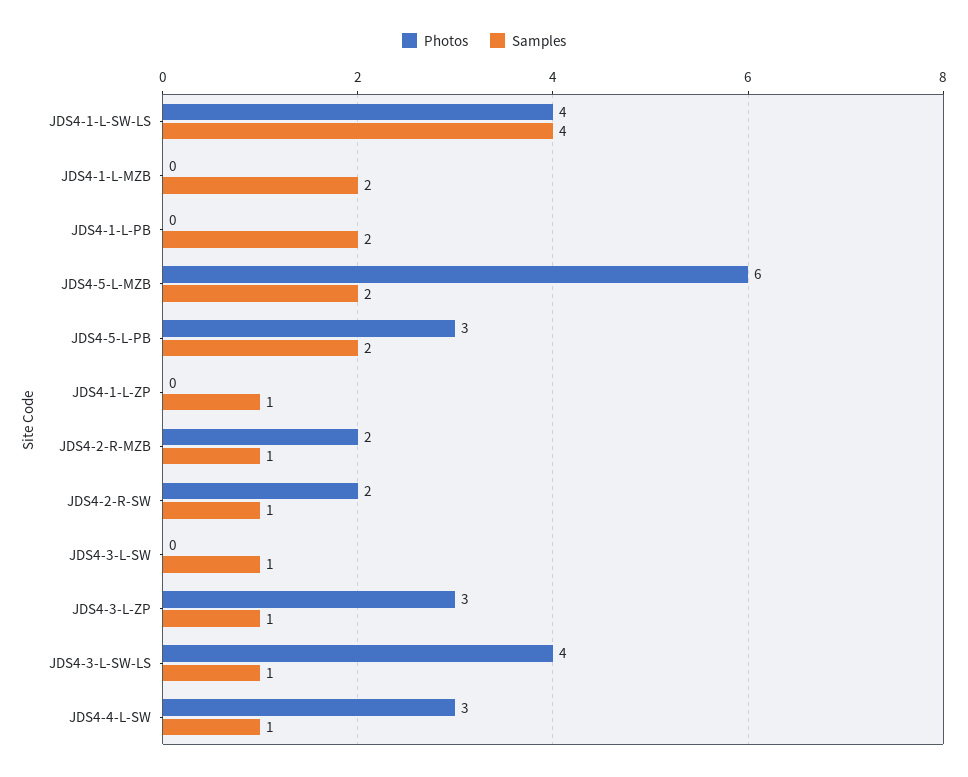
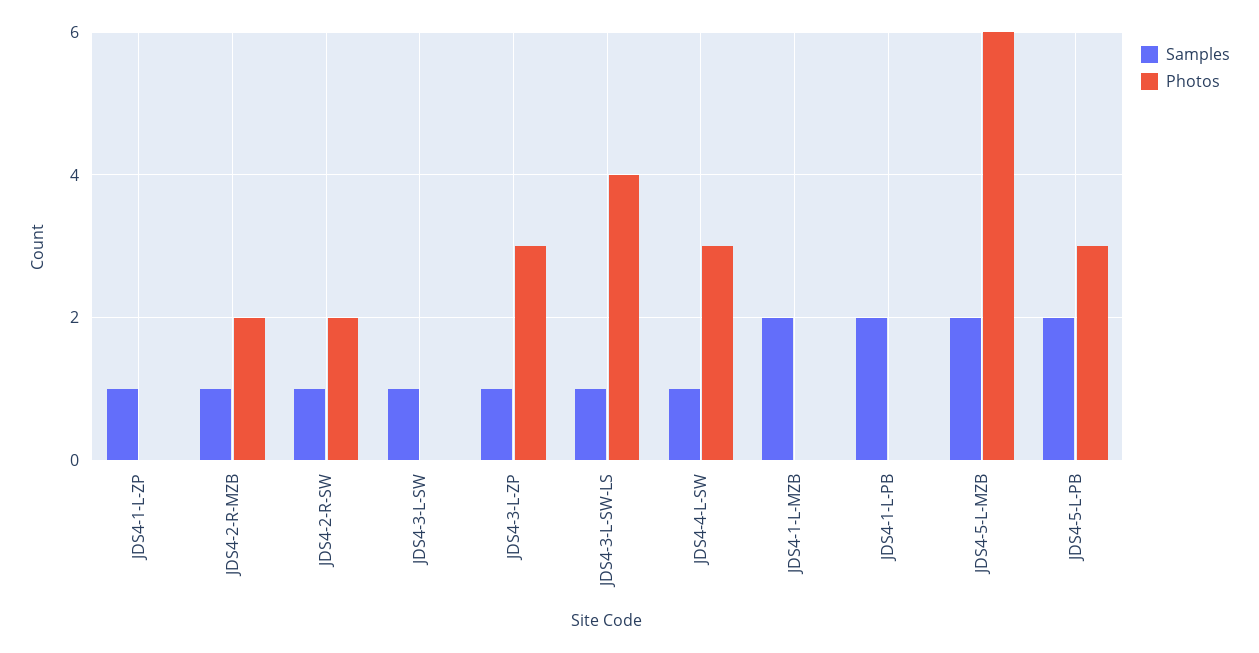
Photos, JDS4-1-L-SW-LS: 4 -> none
Samples, JDS4-1-L-SW-LS: 4 -> none

